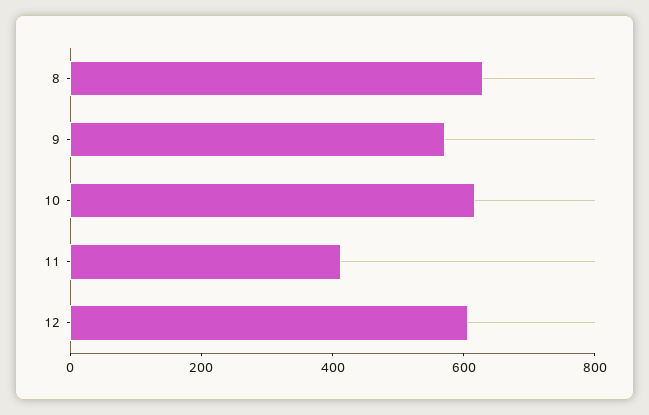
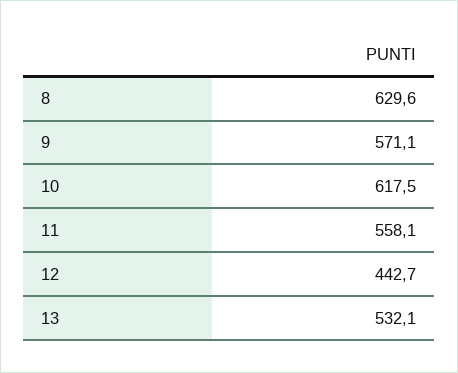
11: 400 -> 558.1
12: 600 -> 442.7
13: none -> 532.1

